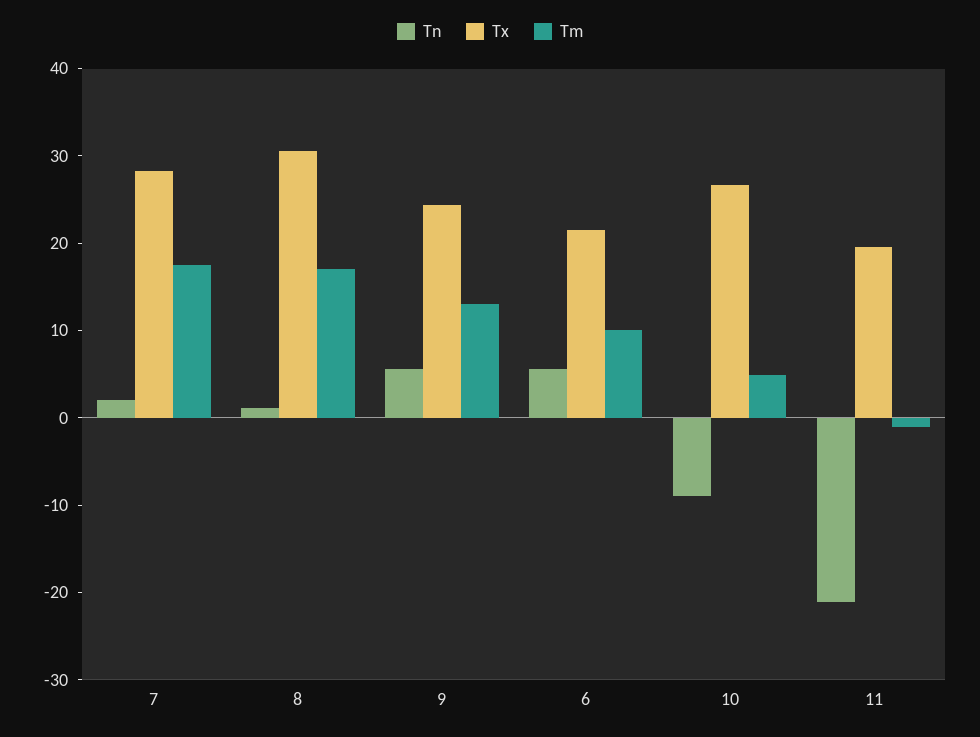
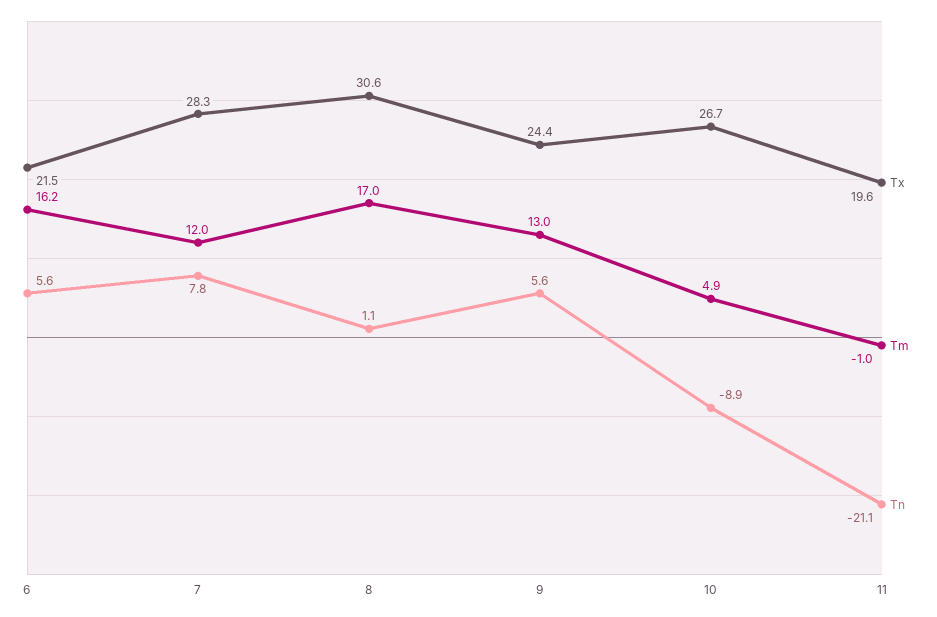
Tn, 7: 2 -> 7.8
Tm, 7: 18 -> 12
Tm, 6: 10 -> 16.2

